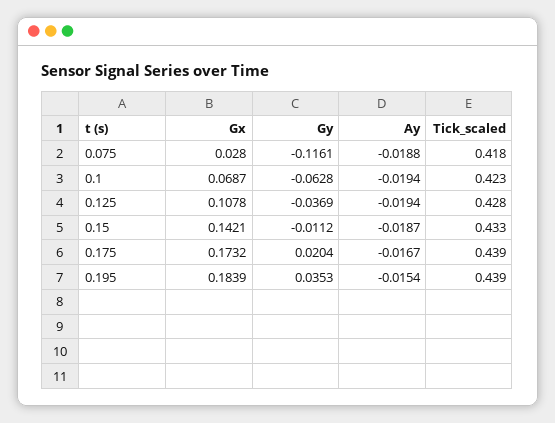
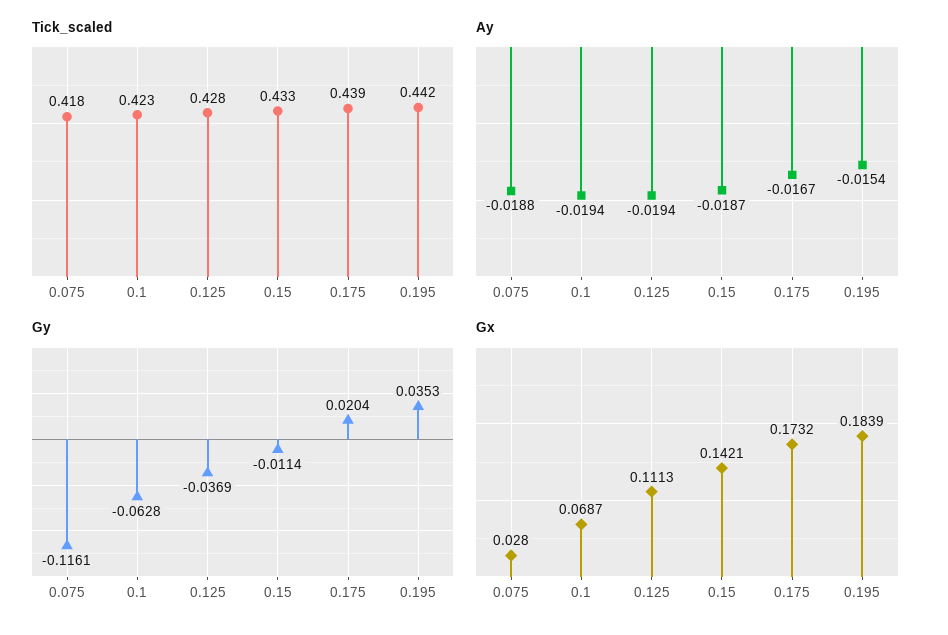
Gx, 0.125: 0.1078 -> 0.1113
Gy, 0.15: -0.0112 -> -0.0114
Tick_scaled, 0.195: 0.439 -> 0.442

